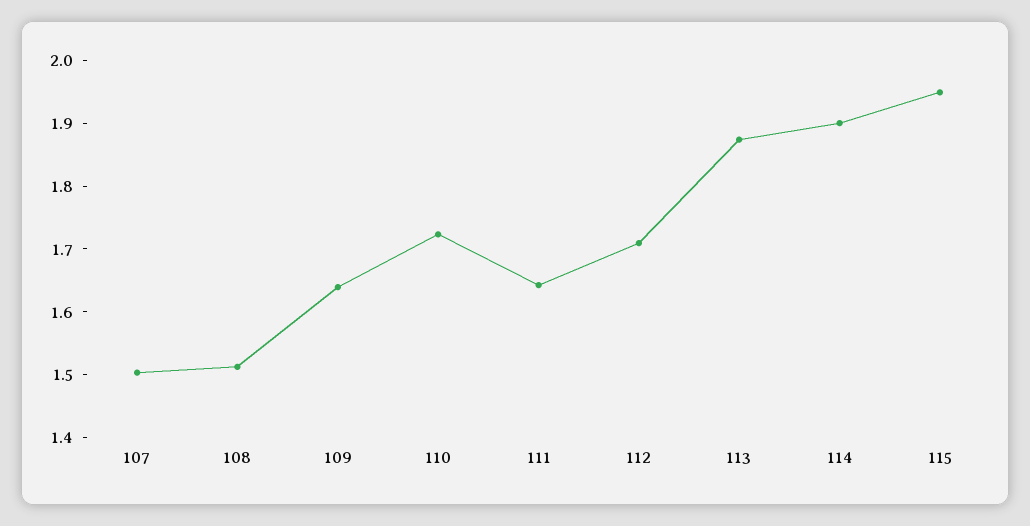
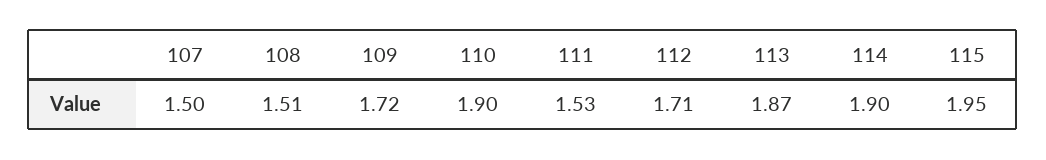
109: 1.64 -> 1.72
110: 1.72 -> 1.9
111: 1.64 -> 1.53

